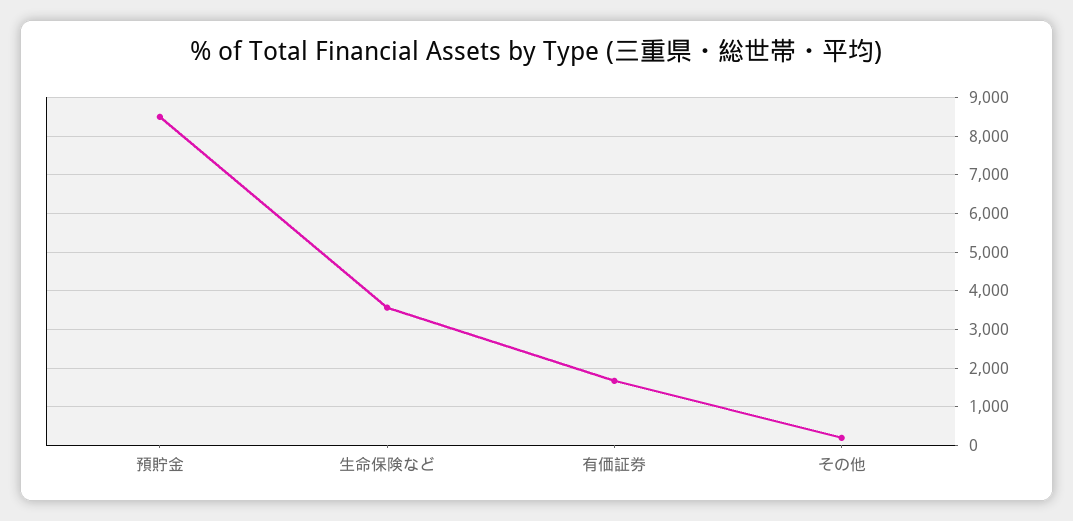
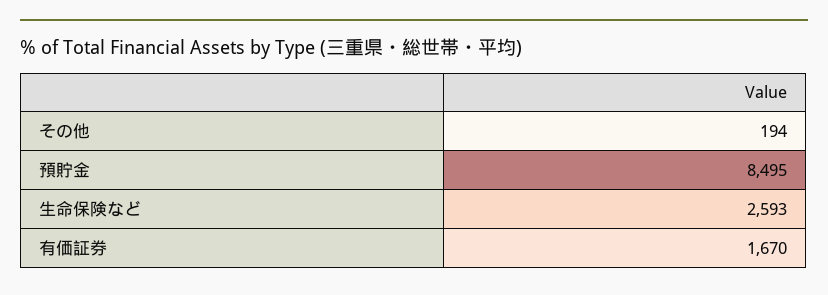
生命保険など: 3600 -> 2593

